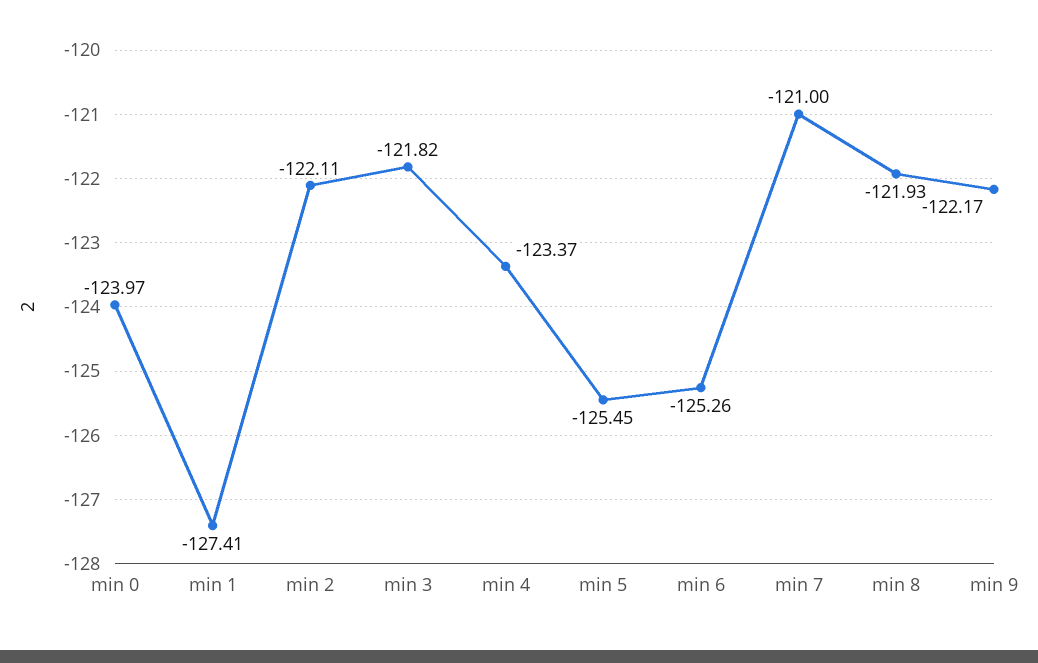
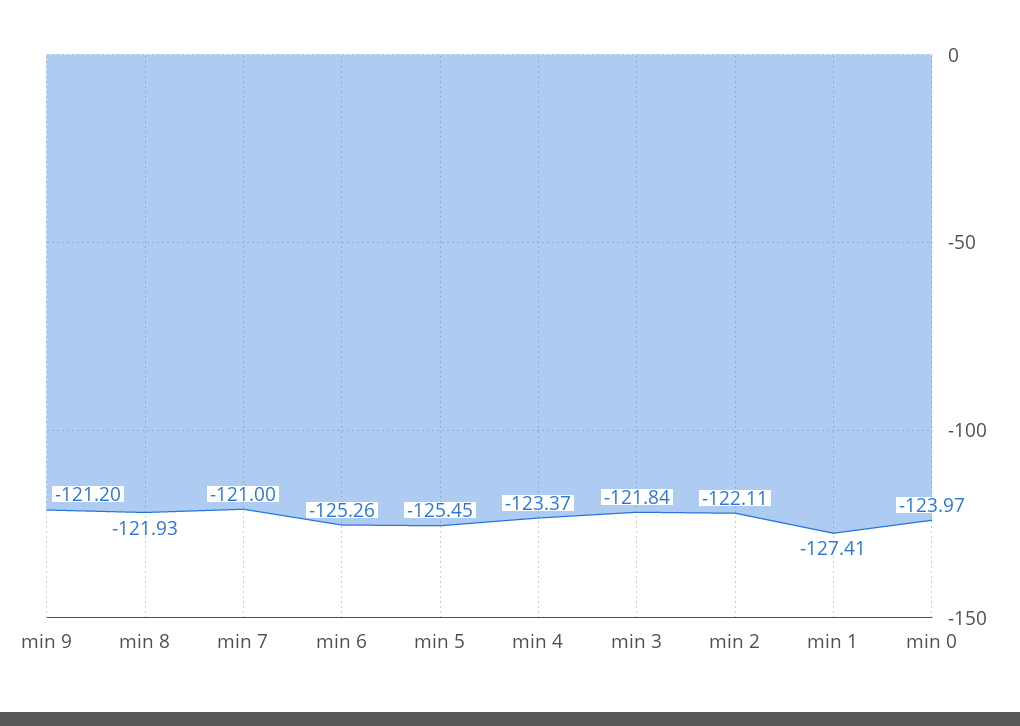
min 3: -121.82 -> -121.84
min 9: -122.17 -> -121.2

